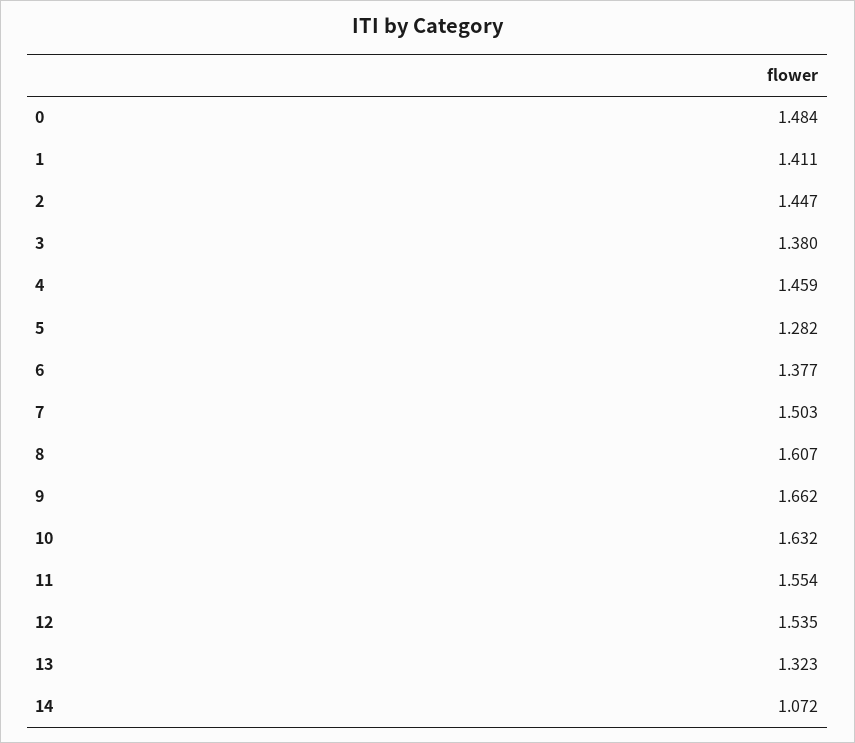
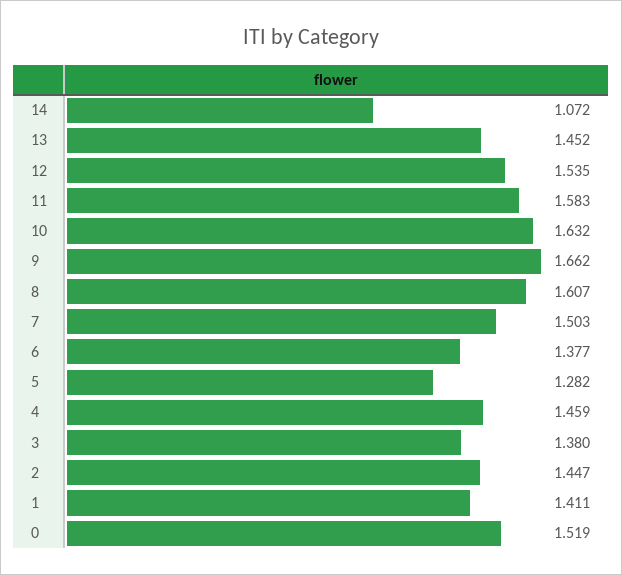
0: 1.484 -> 1.519
11: 1.554 -> 1.583
13: 1.323 -> 1.452

